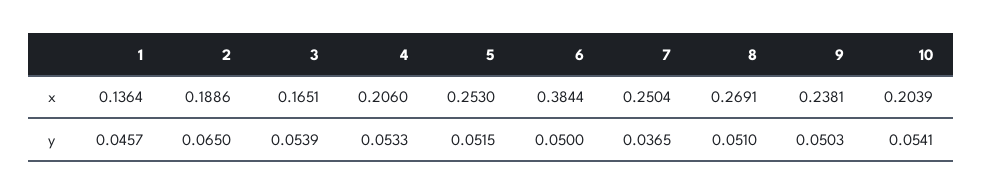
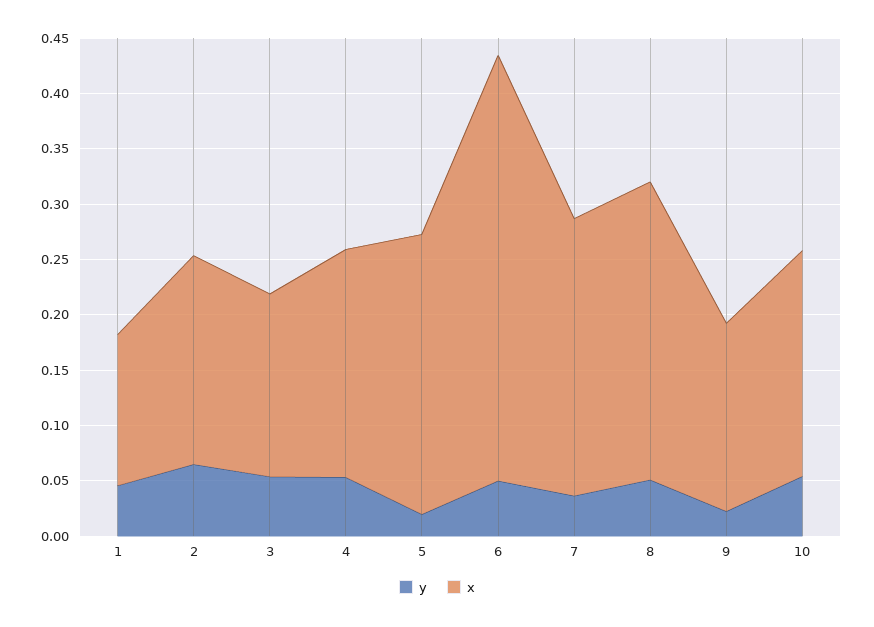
x, 9: 0.2381 -> 0.17
y, 5: 0.0515 -> 0.02
y, 9: 0.0503 -> 0.02

